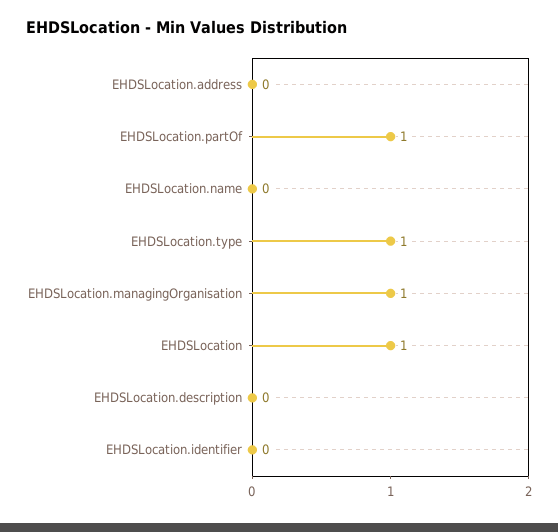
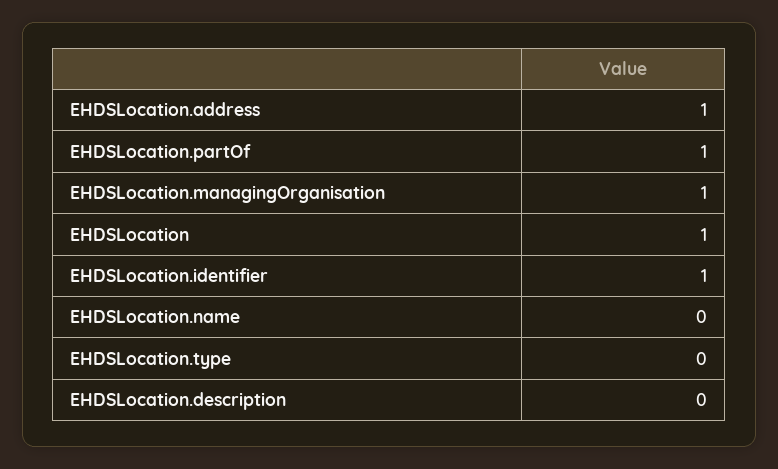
EHDSLocation.address: 0 -> 1
EHDSLocation.type: 1 -> 0
EHDSLocation.identifier: 0 -> 1

